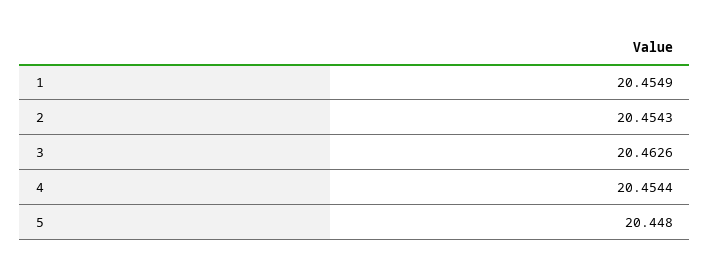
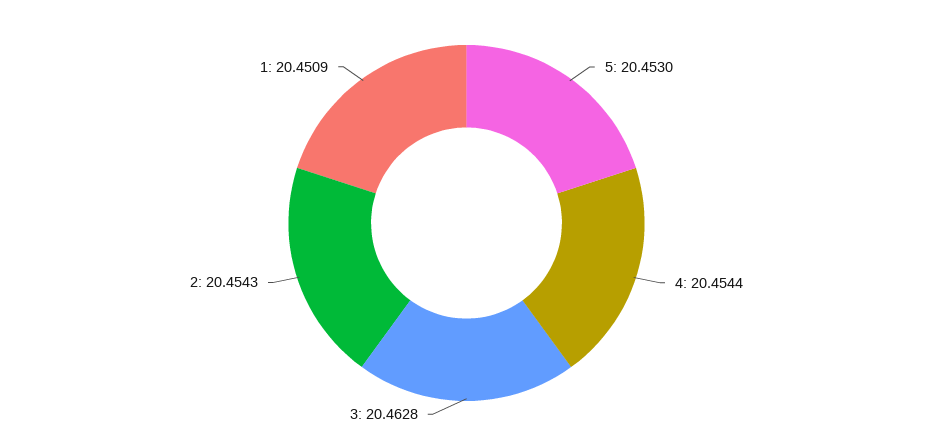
1: 20.4549 -> 20.4509
3: 20.4626 -> 20.4628
5: 20.448 -> 20.453

